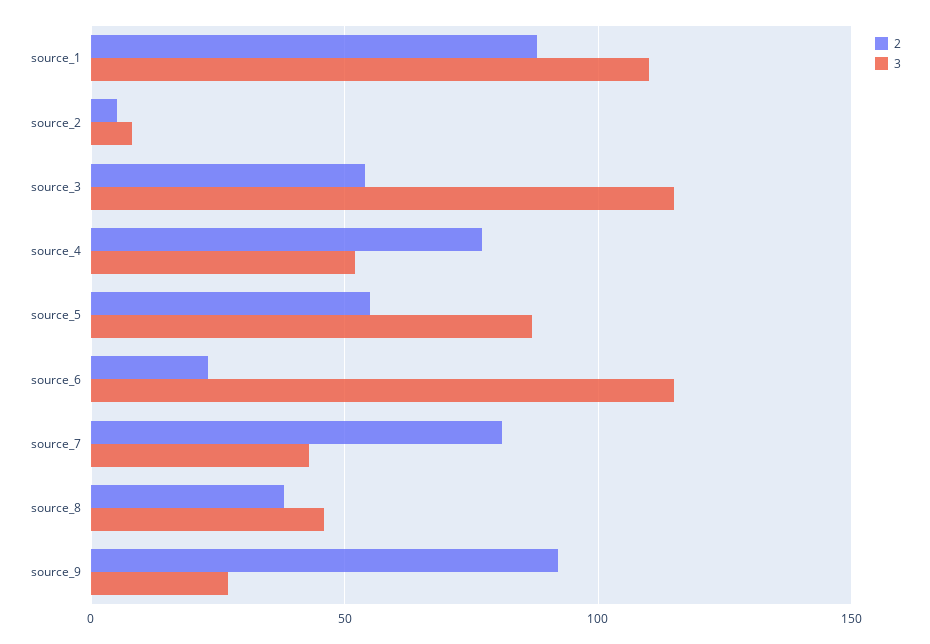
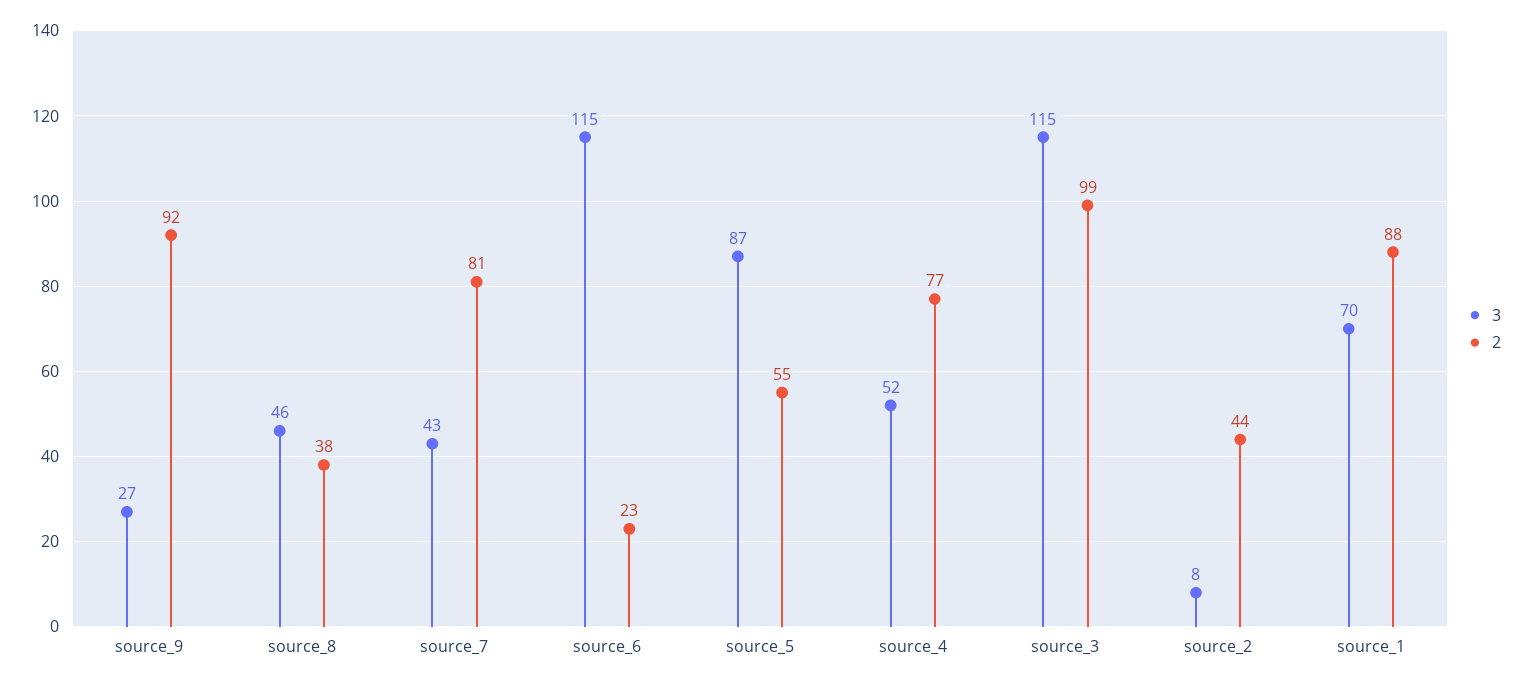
3, source_1: 110 -> 70
2, source_2: 5 -> 44
2, source_3: 55 -> 99

